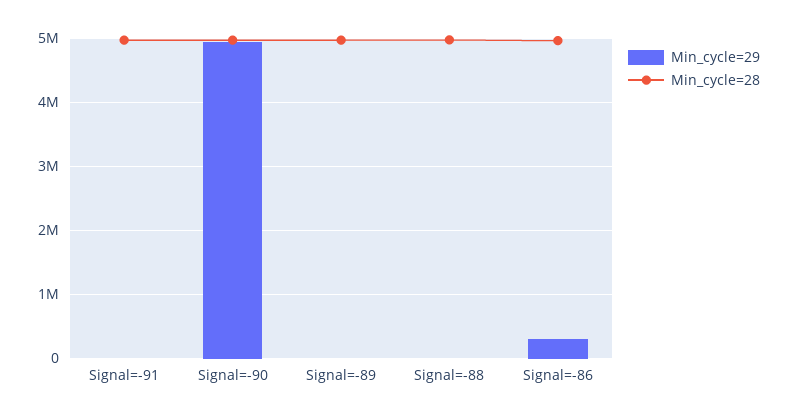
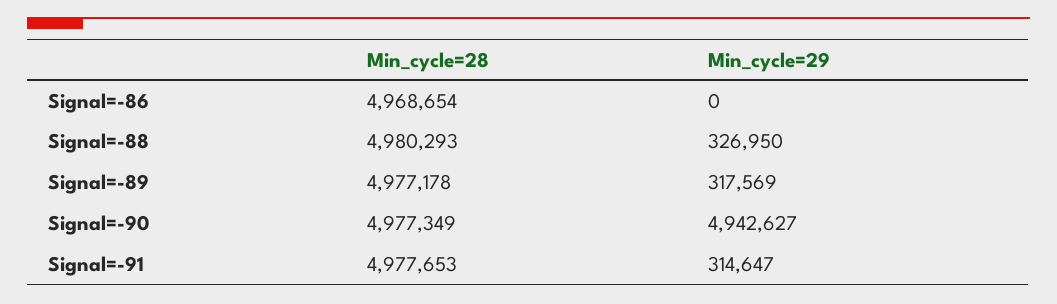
Min_cycle=29, Signal=-91: 0 -> 314647
Min_cycle=29, Signal=-89: 0 -> 317569
Min_cycle=29, Signal=-88: 0 -> 326950
Min_cycle=29, Signal=-86: 300000 -> 0

